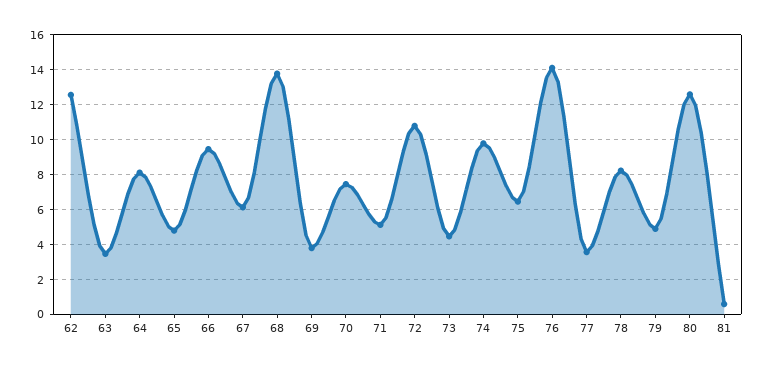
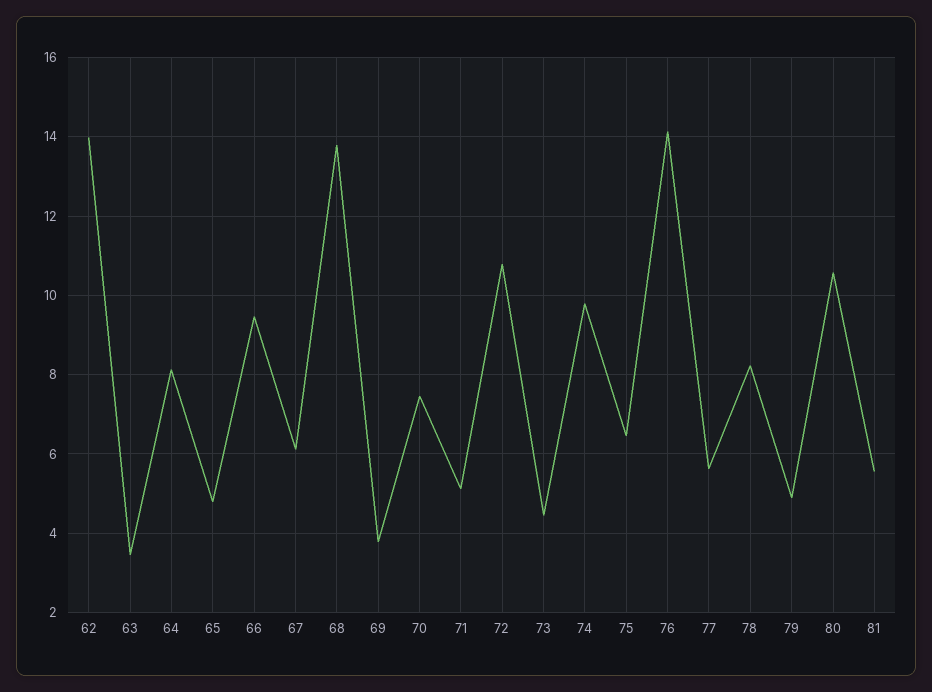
62: 12.5 -> 14
77: 3.5 -> 5.6
80: 12.5 -> 10.6
81: 0.5 -> 5.6

